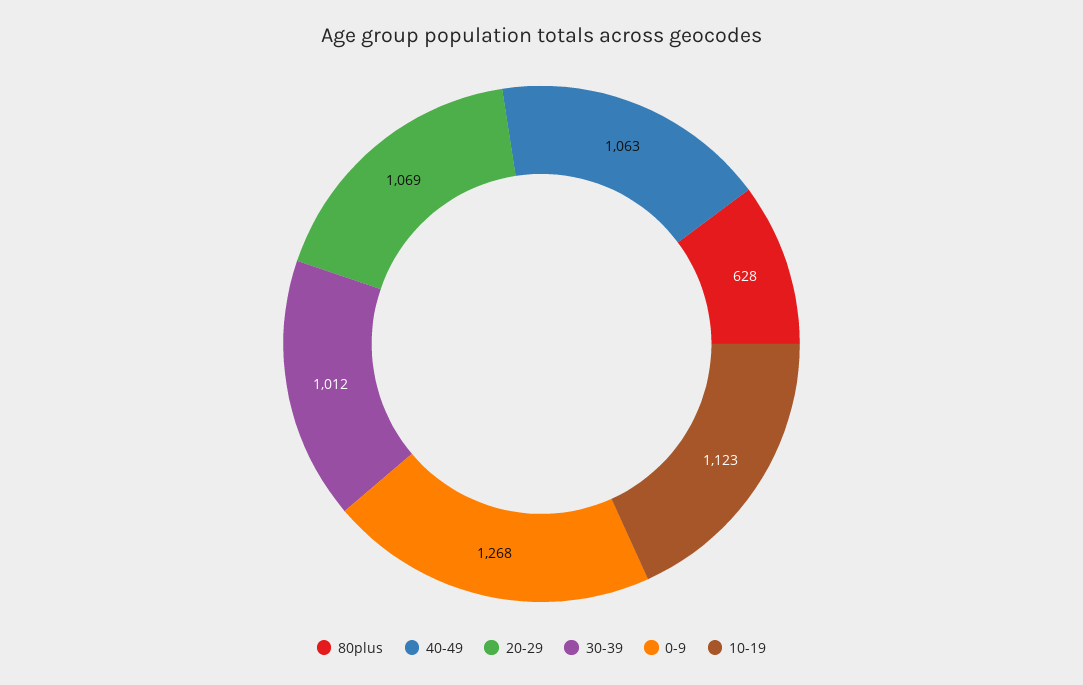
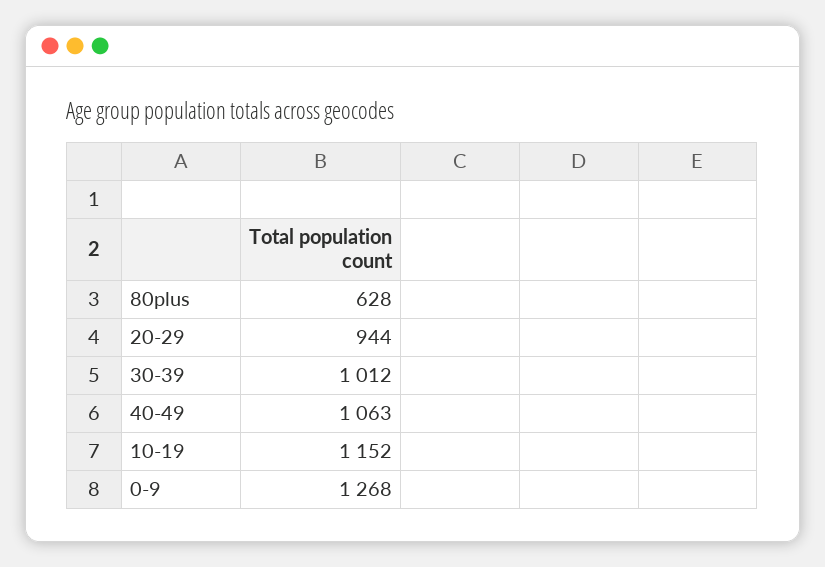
20-29: 1069 -> 944
10-19: 1123 -> 1152

